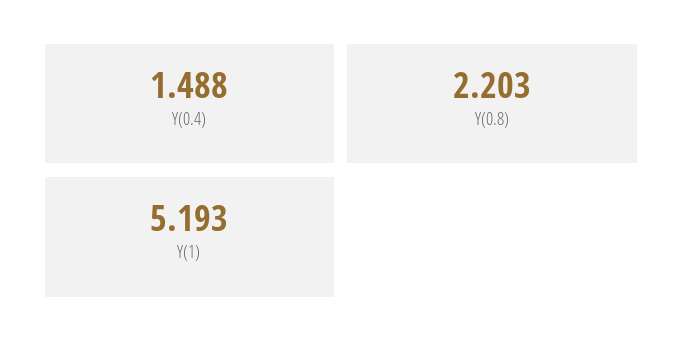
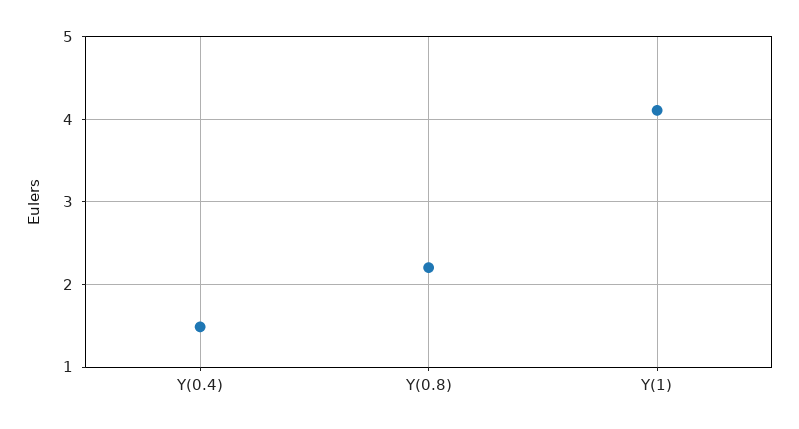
Y(1): 5.193 -> 4.1

